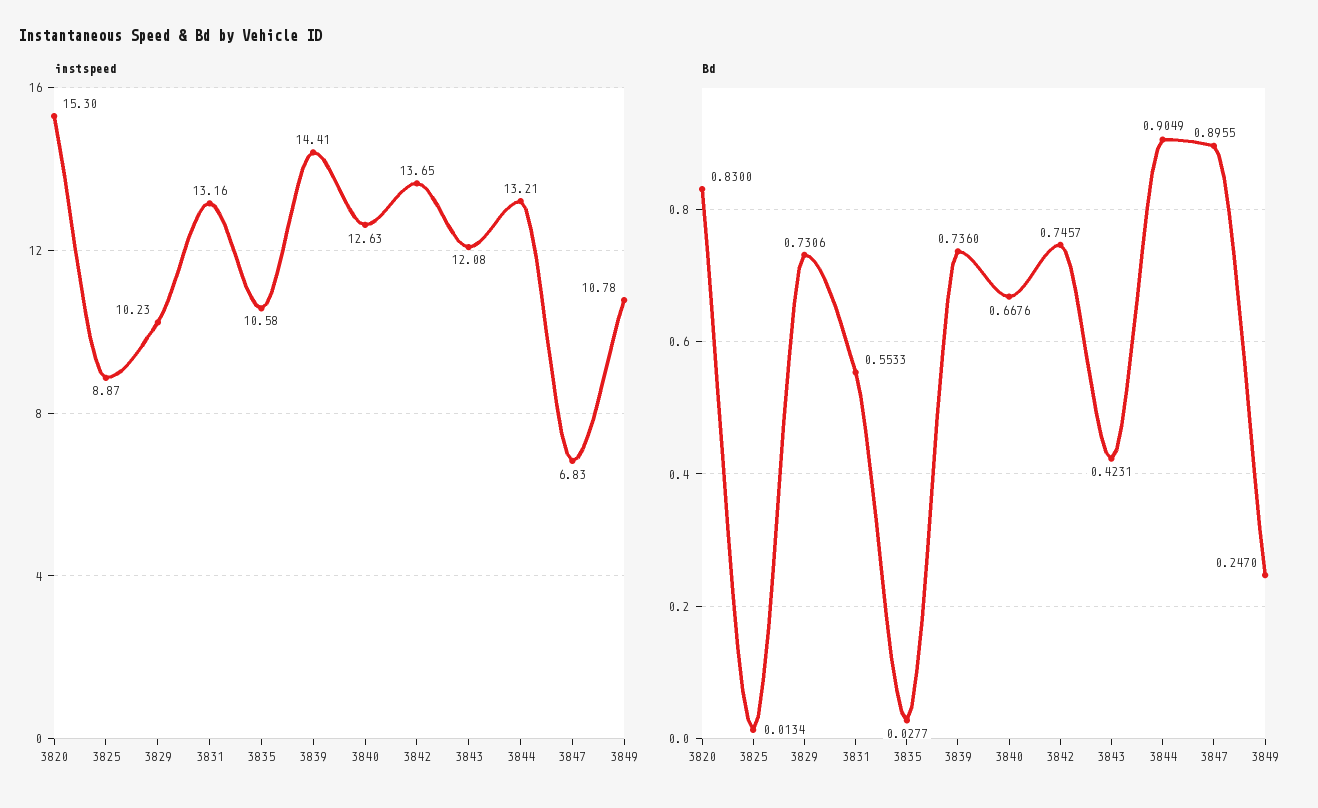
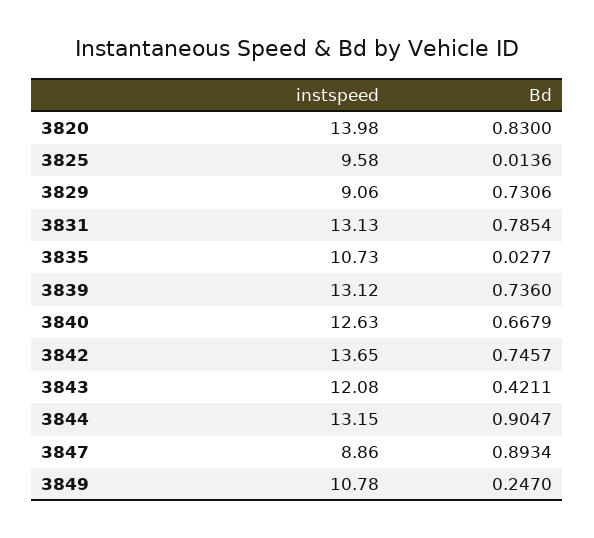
instspeed, 3820: 15.3 -> 13.98
instspeed, 3825: 8.87 -> 9.58
instspeed, 3829: 10.23 -> 9.06
instspeed, 3831: 13.16 -> 13.13
instspeed, 3835: 10.58 -> 10.73
instspeed, 3839: 14.41 -> 13.12
instspeed, 3844: 13.21 -> 13.15
instspeed, 3847: 6.83 -> 8.86
Bd, 3825: 0.0134 -> 0.0136
Bd, 3831: 0.5533 -> 0.7854
Bd, 3840: 0.6676 -> 0.6679
Bd, 3843: 0.4231 -> 0.4211
Bd, 3844: 0.9049 -> 0.9047
Bd, 3847: 0.8955 -> 0.8934

